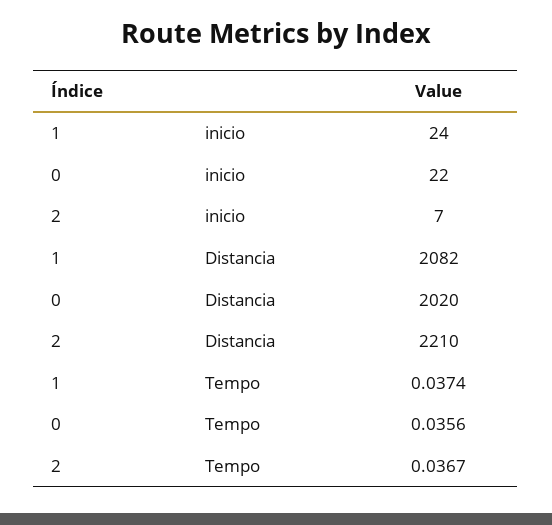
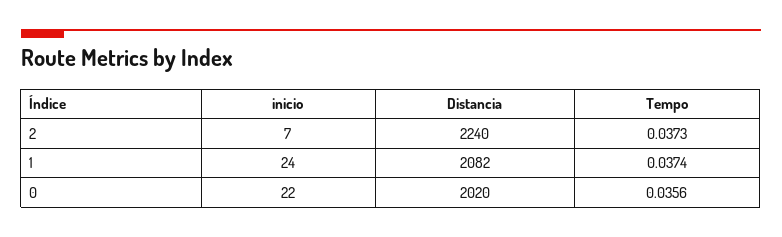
2, Distancia: 2210 -> 2240
2, Tempo: 0.0367 -> 0.0373

